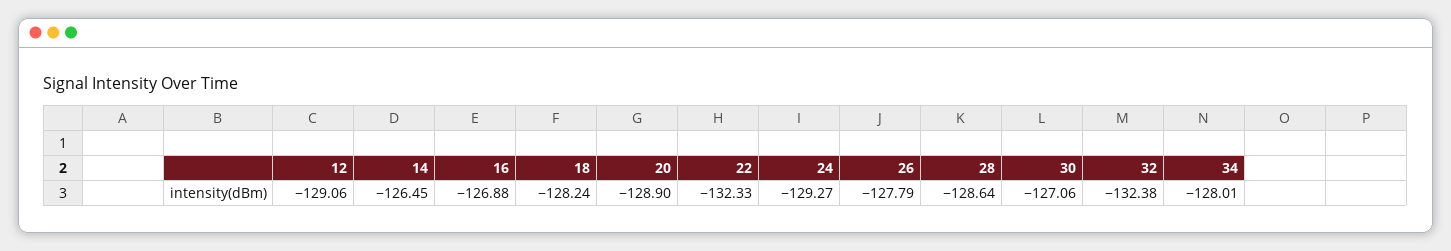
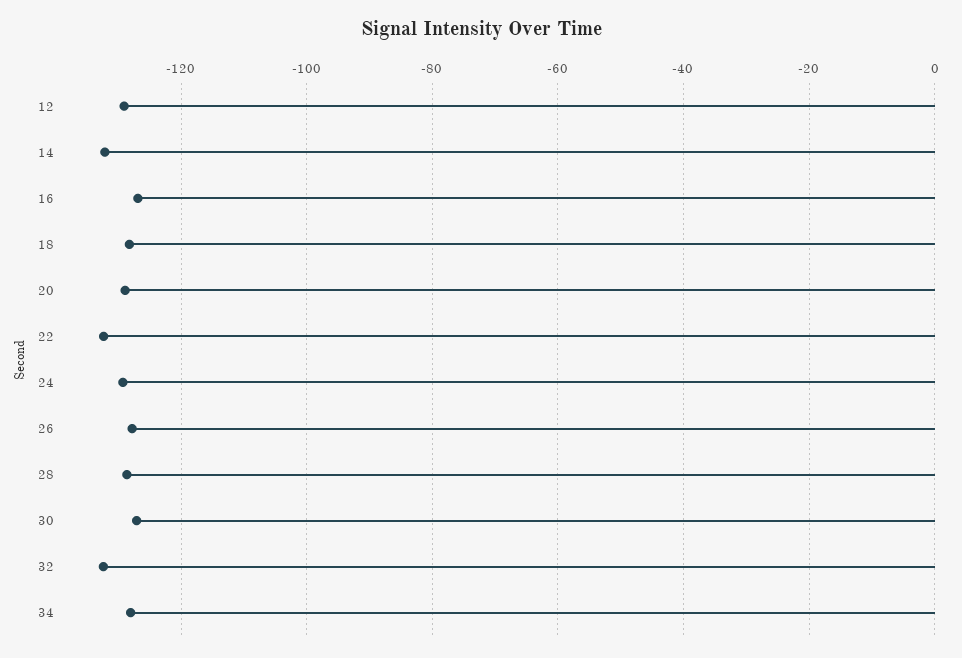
14: -126.45 -> -132

